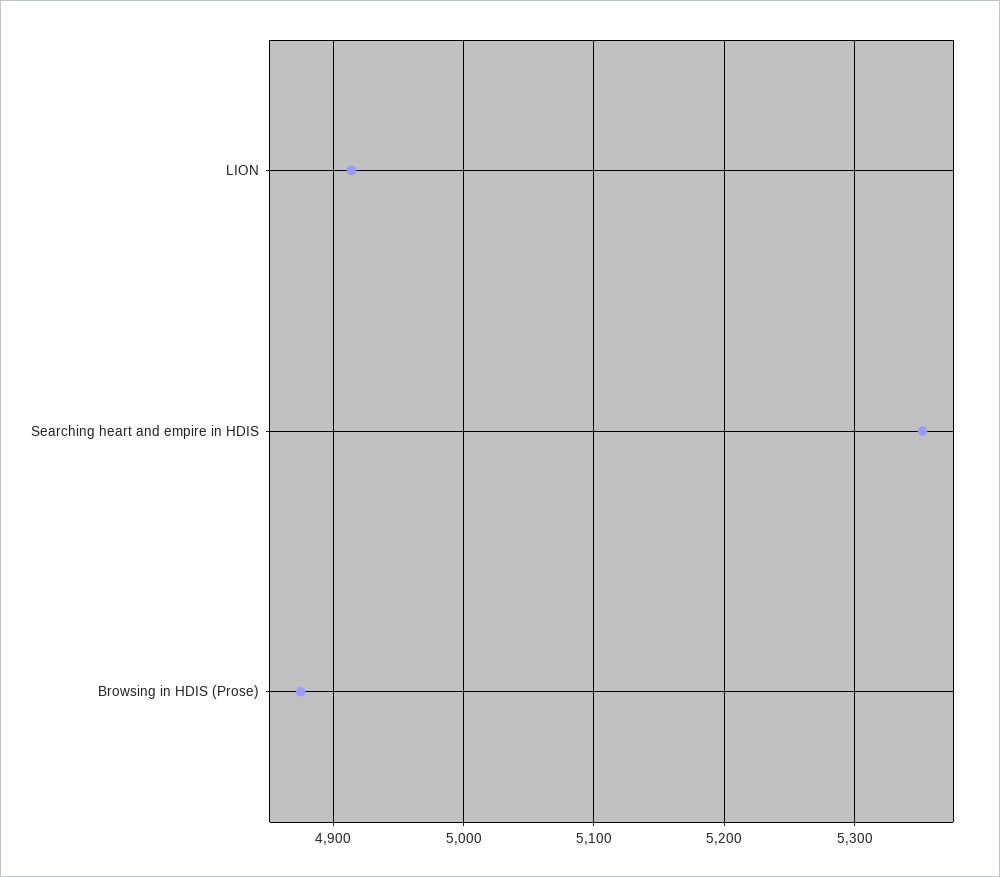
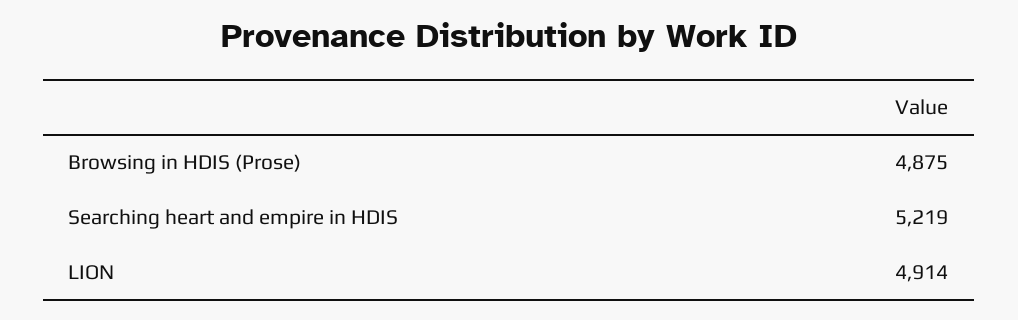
Searching heart and empire in HDIS: 5350 -> 5219

